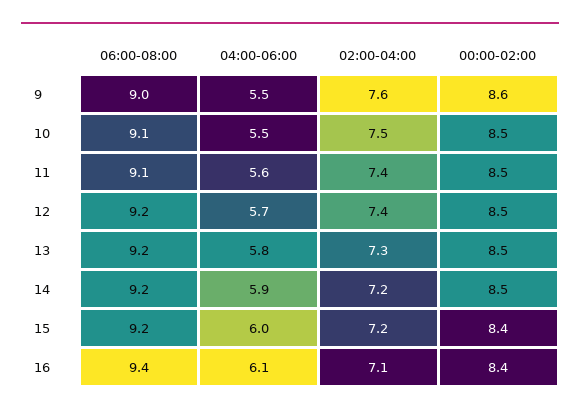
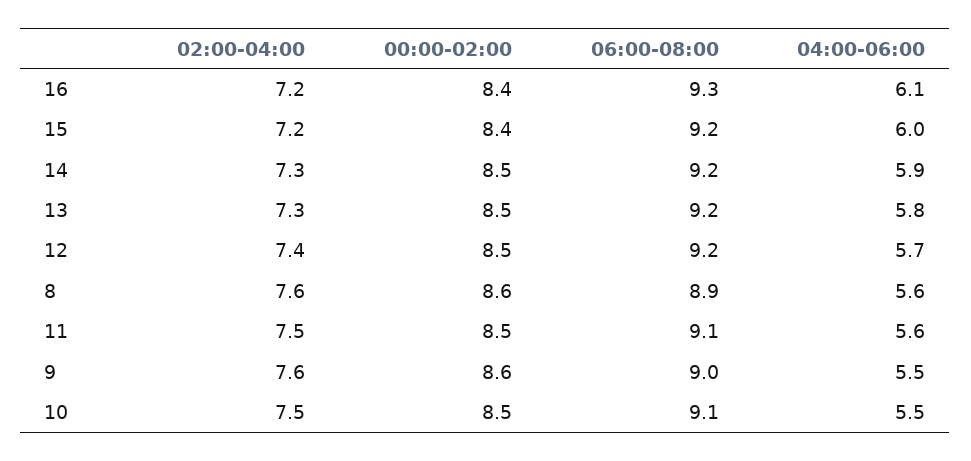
02:00-04:00, 11: 7.4 -> 7.5
02:00-04:00, 14: 7.2 -> 7.3
06:00-08:00, 16: 9.4 -> 9.3
02:00-04:00, 16: 7.1 -> 7.2
02:00-04:00, 8: none -> 7.6
00:00-02:00, 8: none -> 8.6
06:00-08:00, 8: none -> 8.9
04:00-06:00, 8: none -> 5.6

